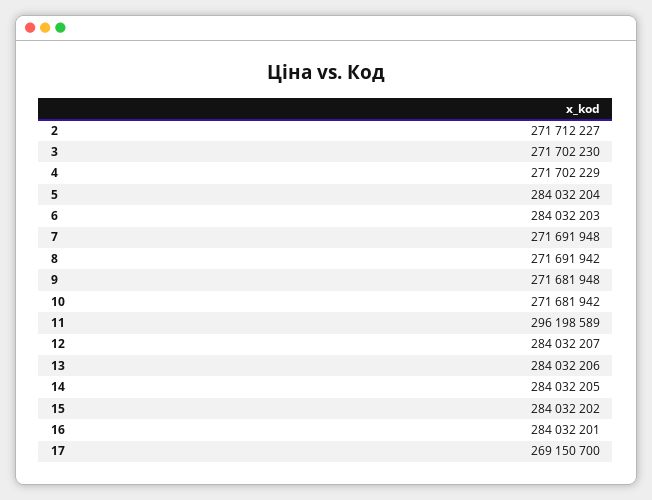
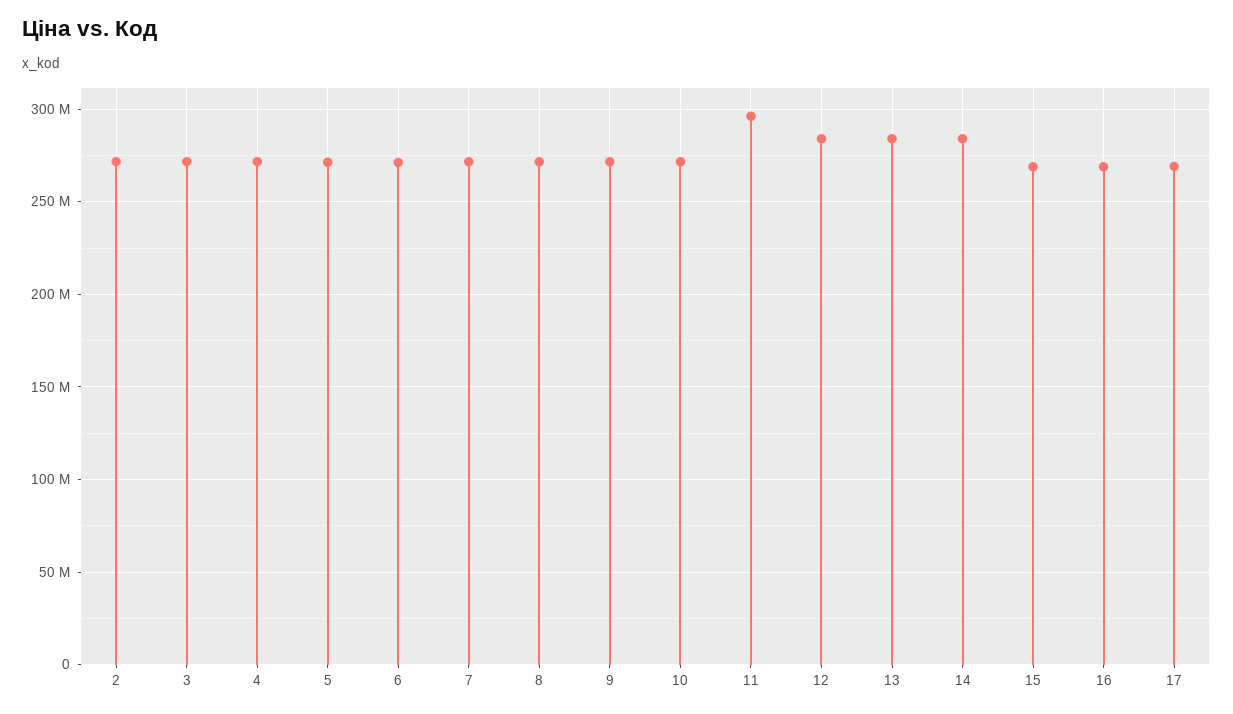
5: 284032204 -> 270000000
6: 284032203 -> 270000000
15: 284032202 -> 270000000
16: 284032201 -> 270000000

